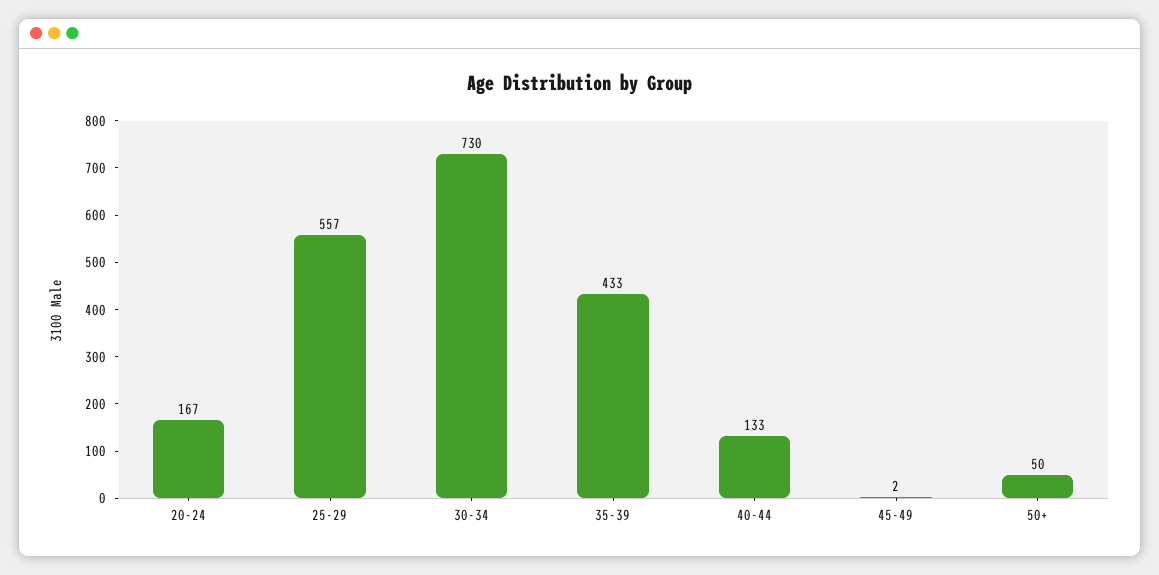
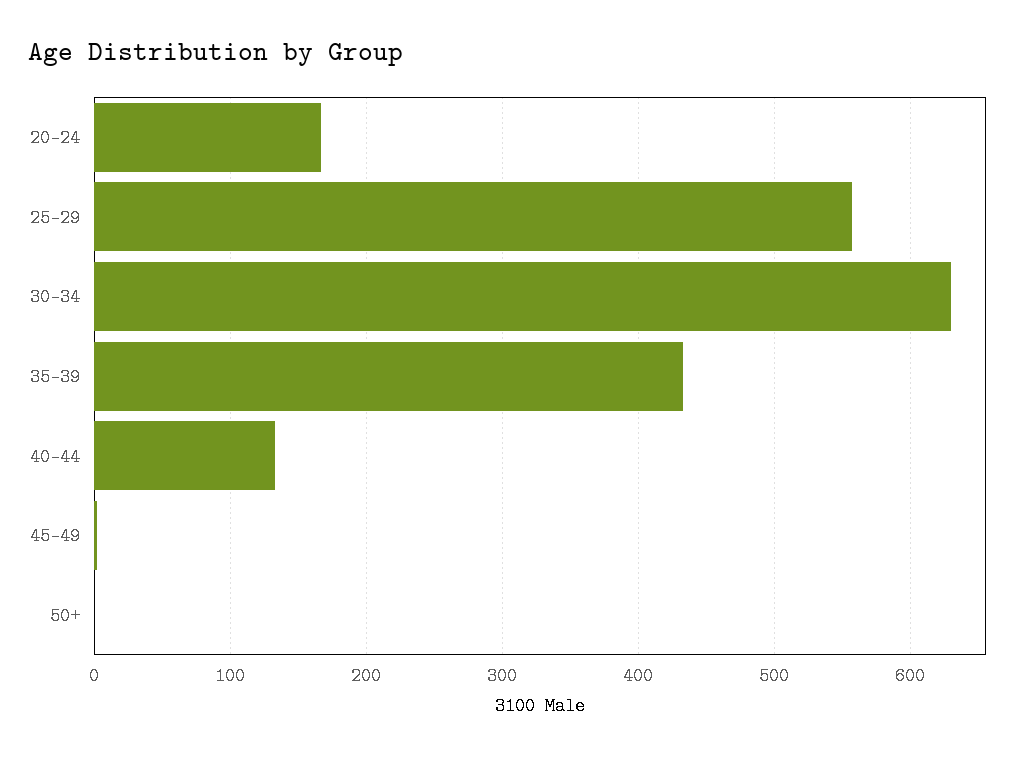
30-34: 730 -> 630
50+: 50 -> 0

